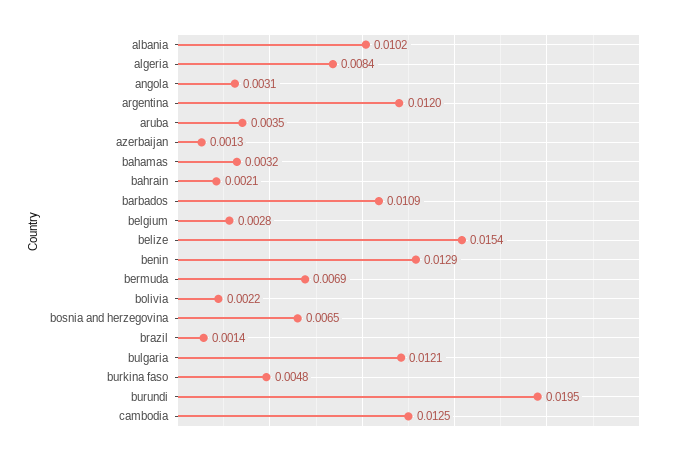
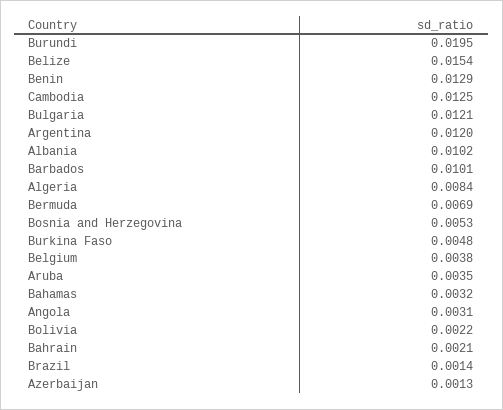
barbados: 0.0109 -> 0.0101
belgium: 0.0028 -> 0.0038
bosnia and herzegovina: 0.0065 -> 0.0053

